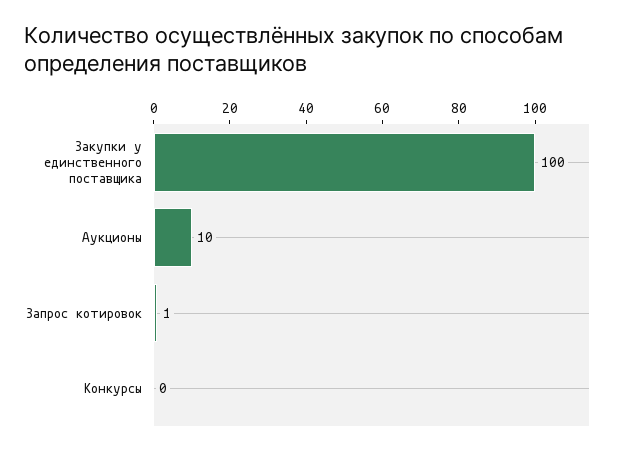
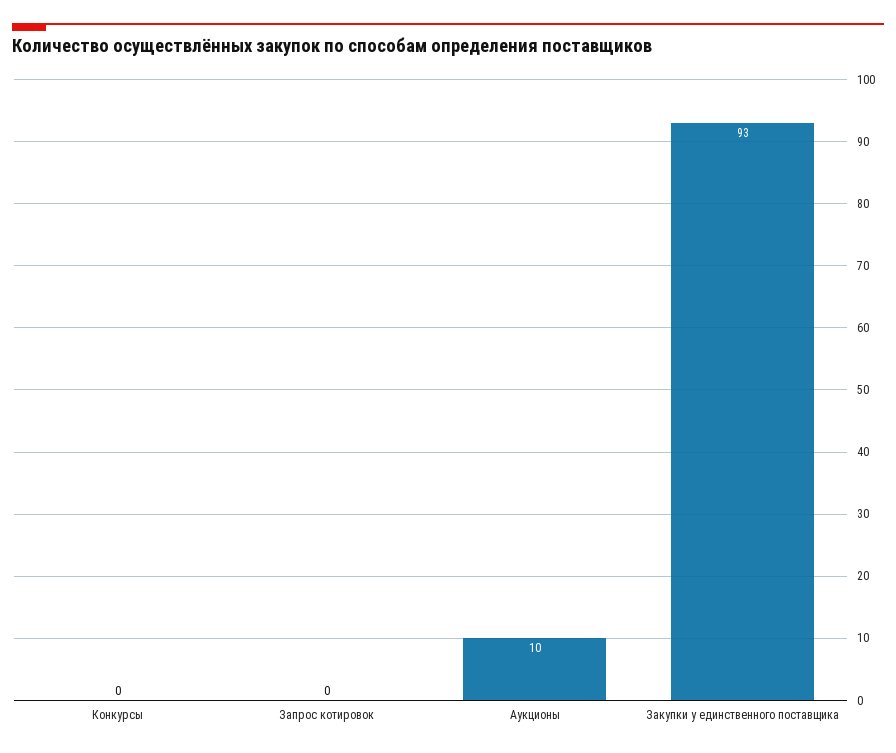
Закупки у единственного поставщика: 100 -> 93
Запрос котировок: 1 -> 0

